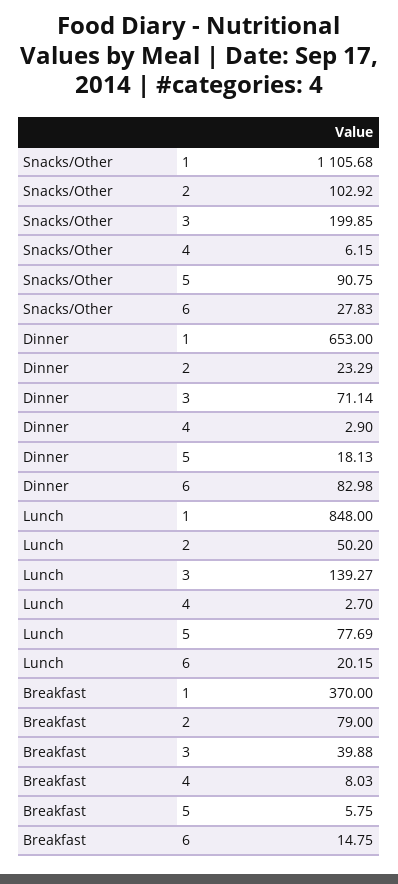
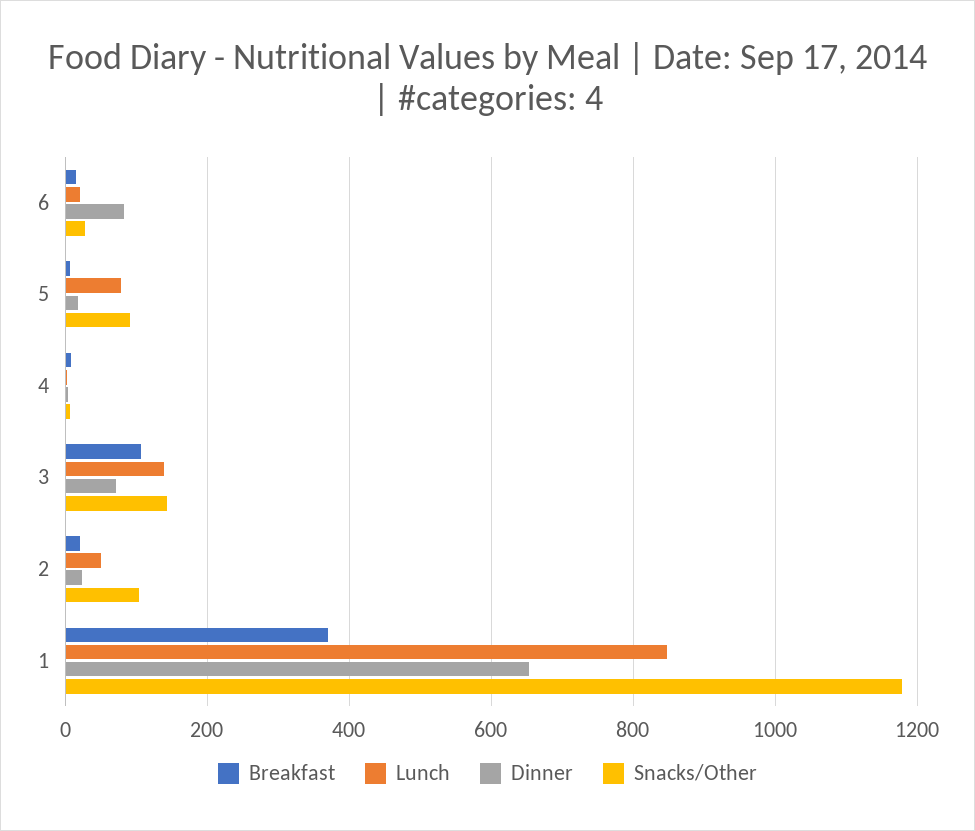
Snacks/Other, 1: 1105.68 -> 1180
Snacks/Other, 3: 199.85 -> 140
Breakfast, 2: 79 -> 20
Breakfast, 3: 39.88 -> 100

